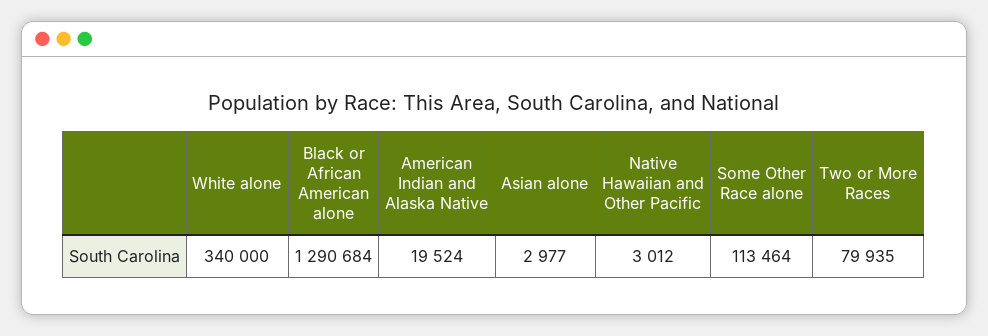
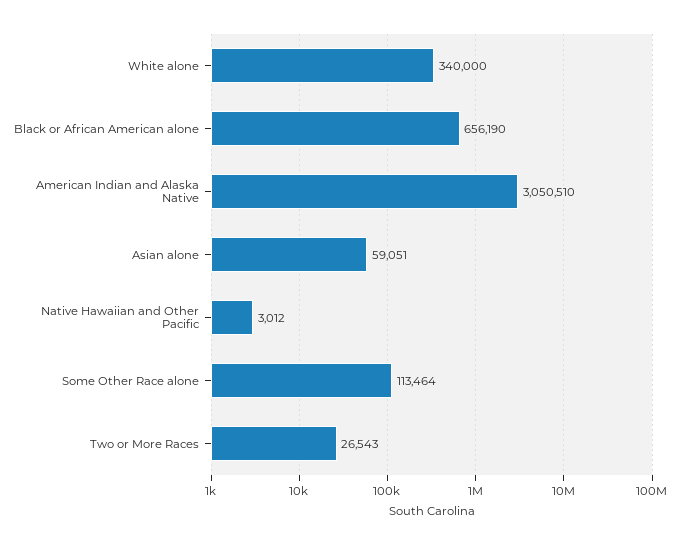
Black or African American alone: 1290684 -> 656190
American Indian and Alaska Native: 19524 -> 3050510
Asian alone: 2977 -> 59051
Two or More Races: 79935 -> 26543

